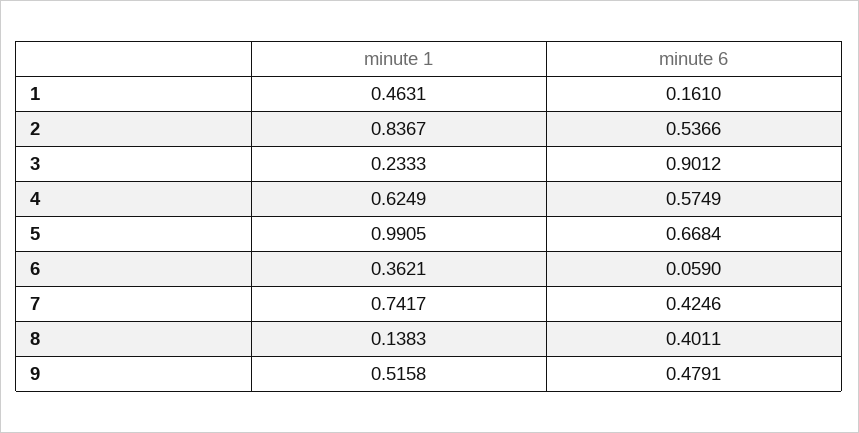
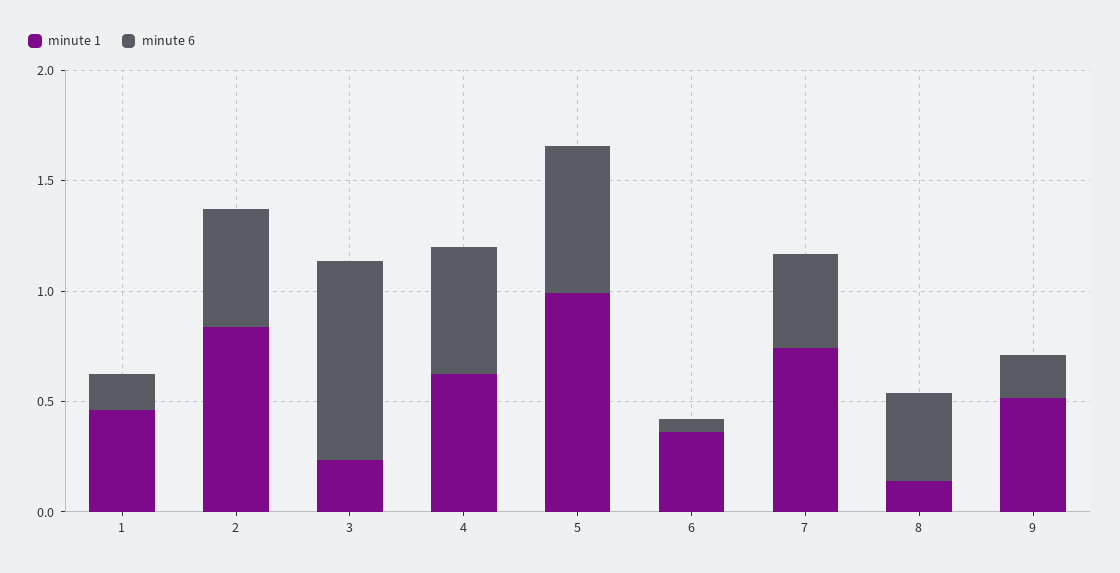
minute 6, 9: 0.4791 -> 0.2

